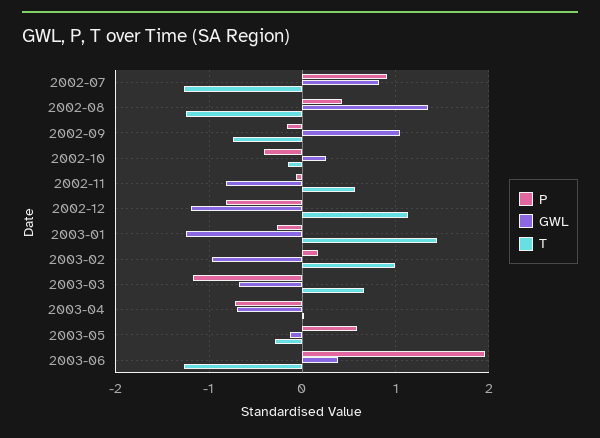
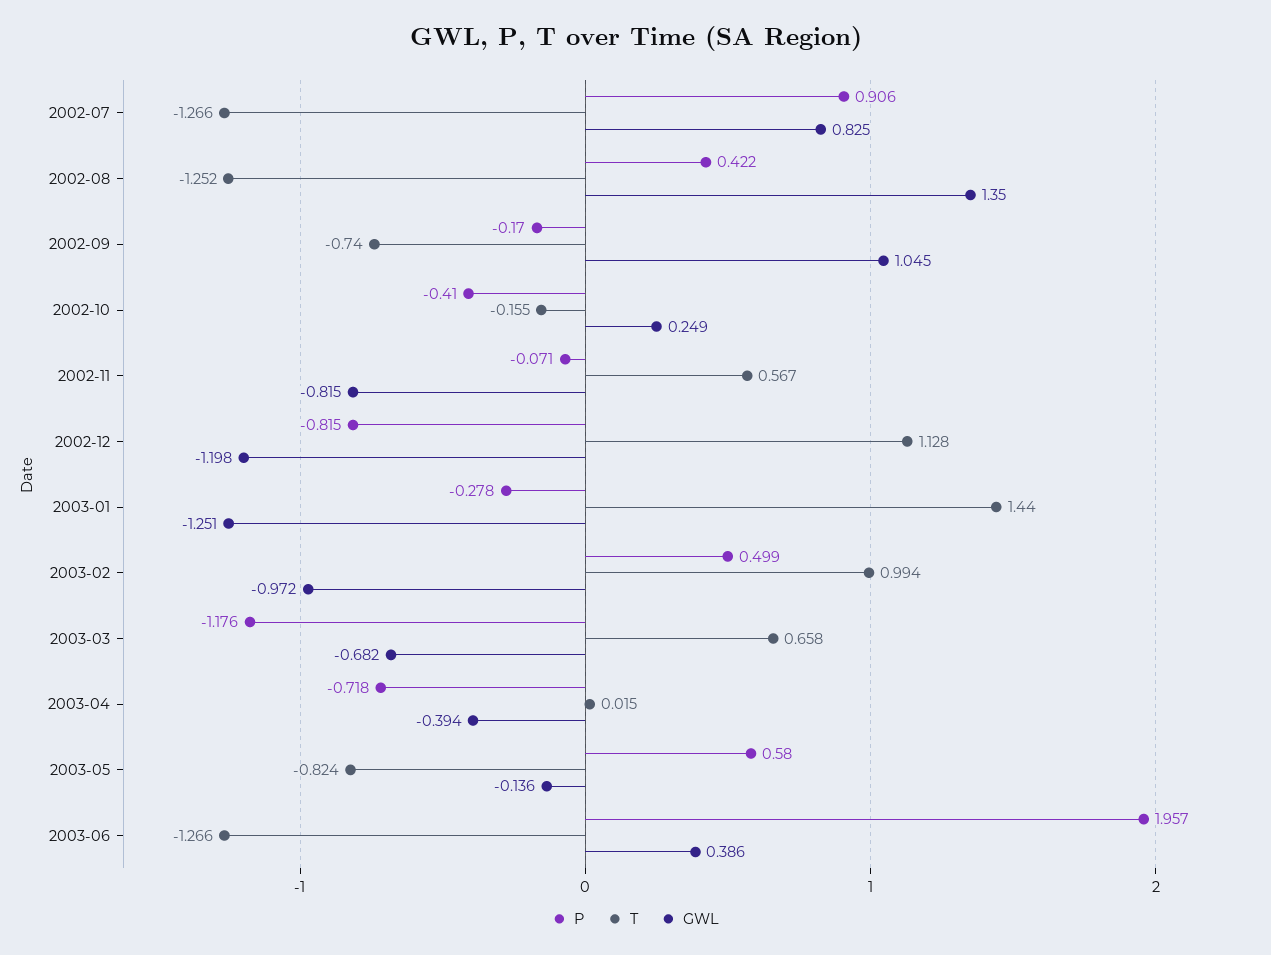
P, 2003-02: 0.2 -> 0.499
GWL, 2003-04: -0.7 -> -0.394
T, 2003-05: -0.3 -> -0.824

